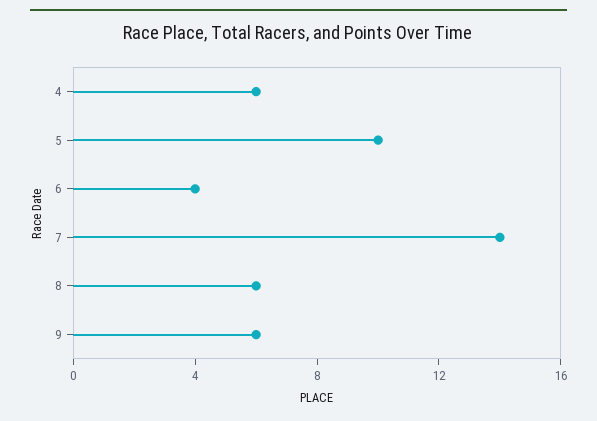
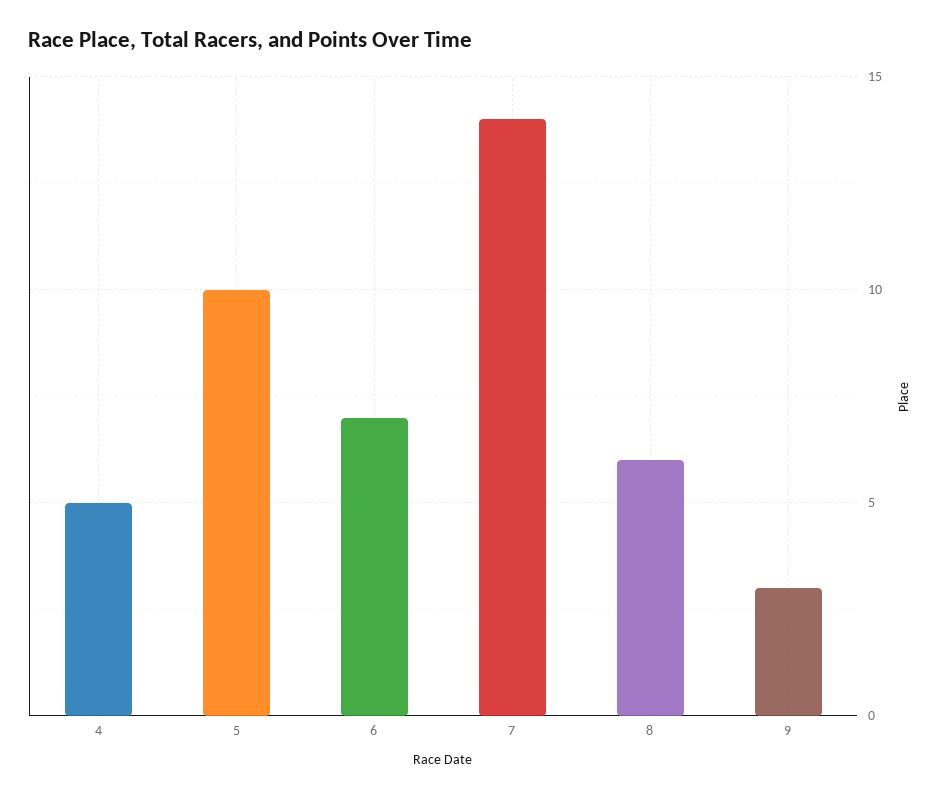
4: 6 -> 5
6: 4 -> 7
9: 6 -> 3

